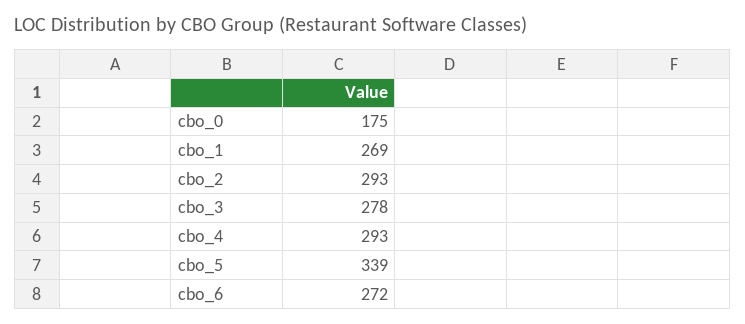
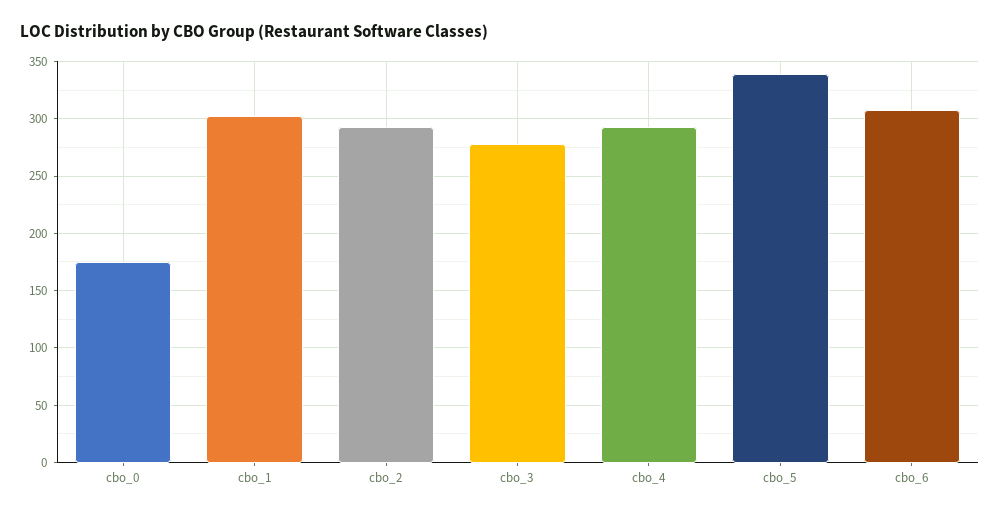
cbo_1: 269 -> 300
cbo_6: 272 -> 310

